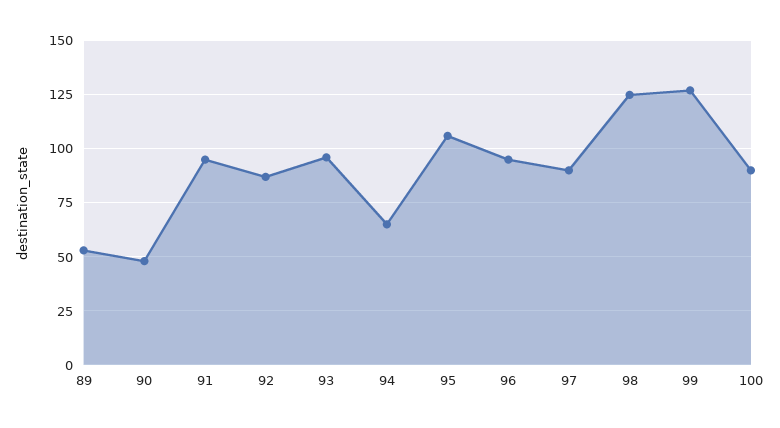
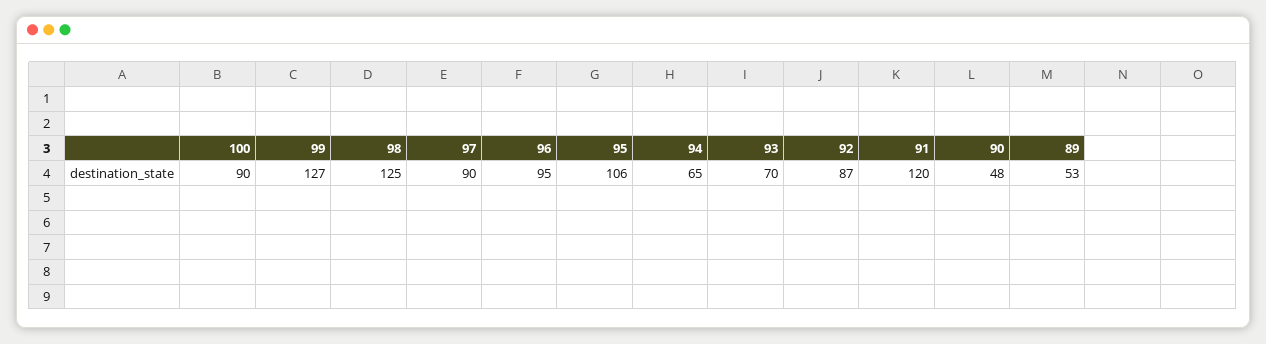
91: 95 -> 120
93: 95 -> 70

